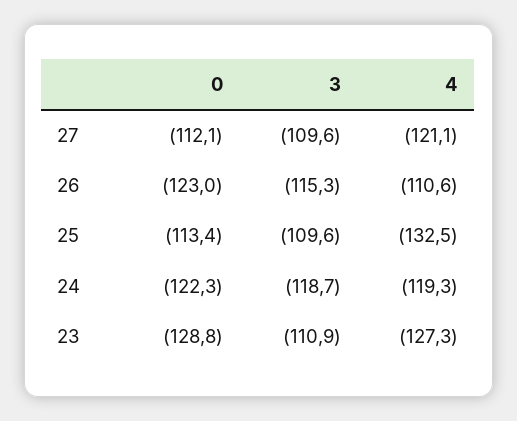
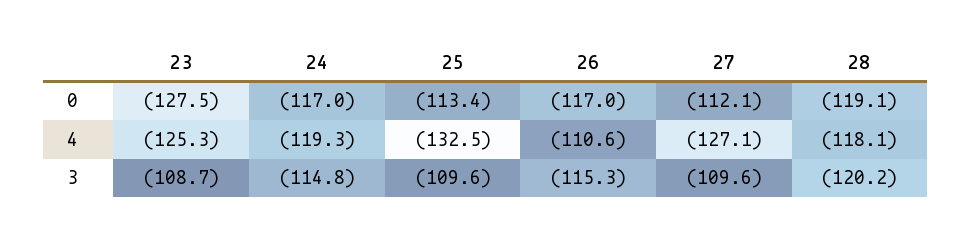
4, 27: -121.1 -> -127.1
0, 26: -123 -> -117
0, 24: -122.3 -> -117
3, 24: -118.7 -> -114.8
0, 23: -128.8 -> -127.5
3, 23: -110.9 -> -108.7
4, 23: -127.3 -> -125.3
0, 28: none -> -119.1
4, 28: none -> -118.1
3, 28: none -> -120.2

